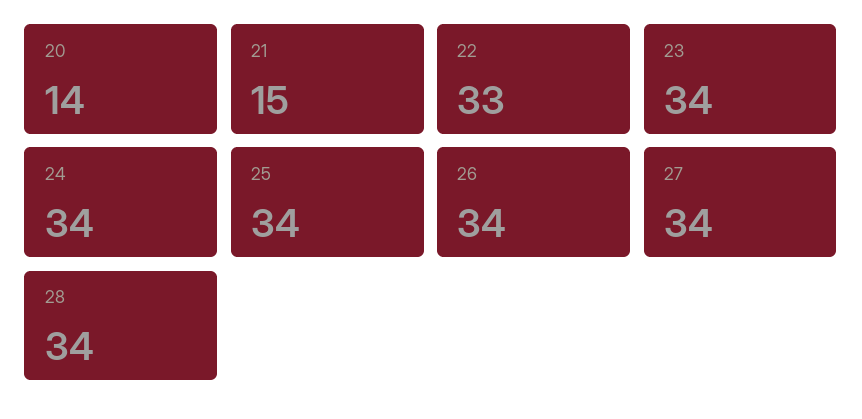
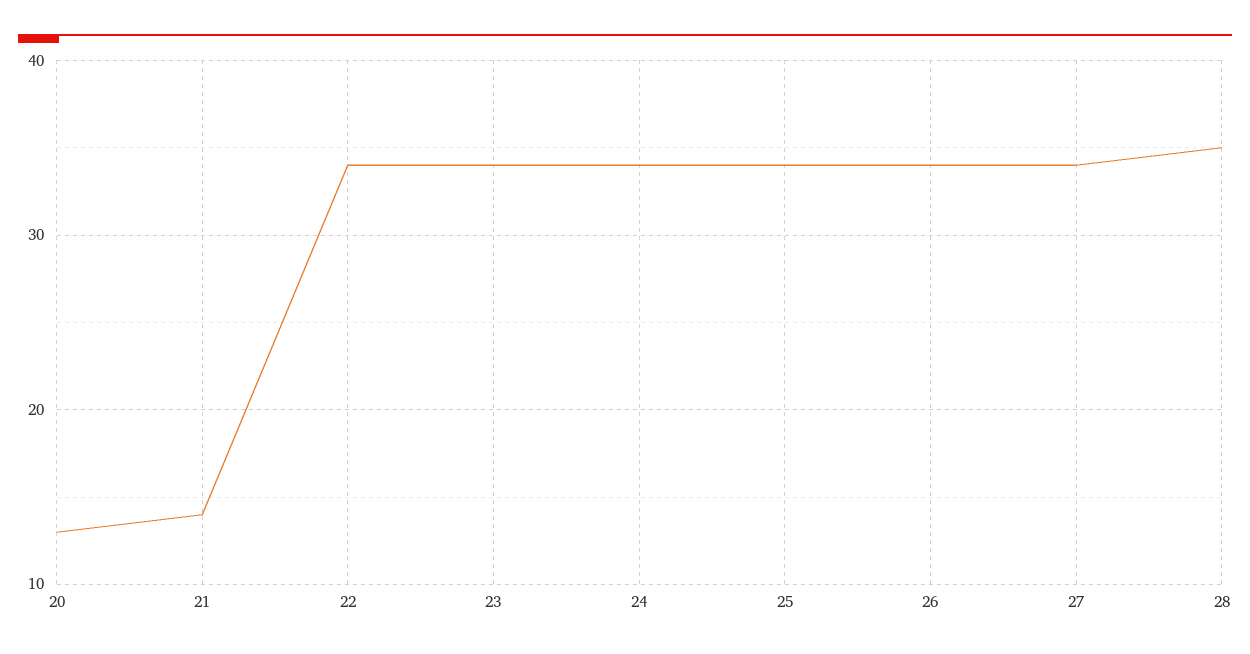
20: 14 -> 13
21: 15 -> 14
22: 33 -> 34
28: 34 -> 35

